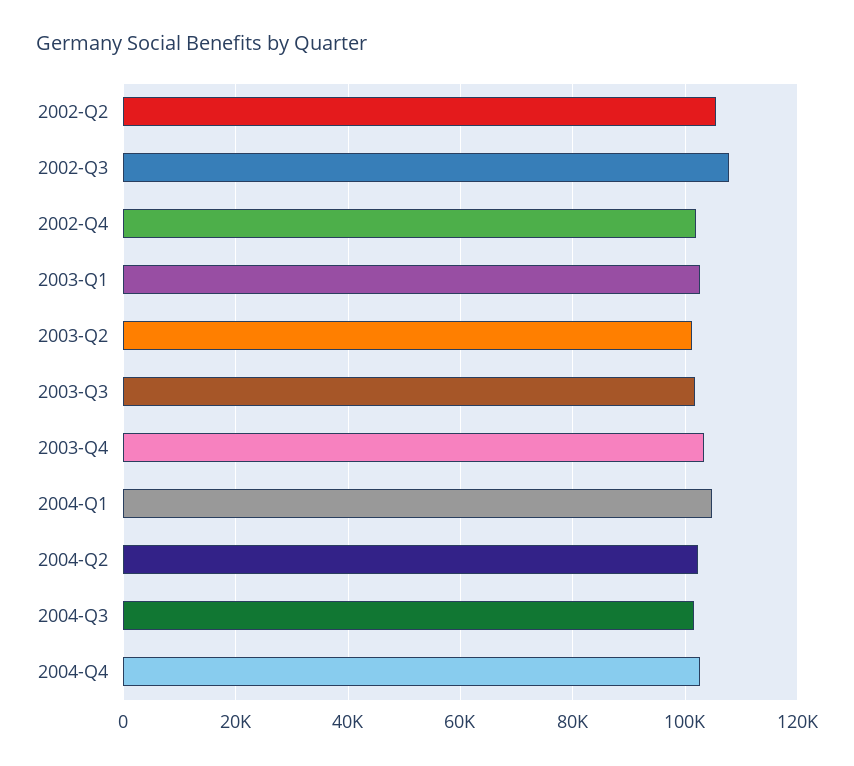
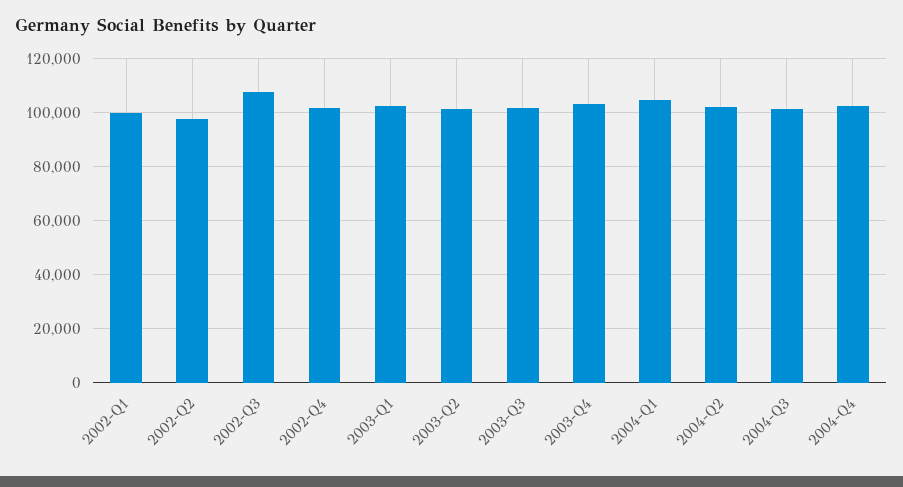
2002-Q2: 106000 -> 97500
2002-Q1: none -> 100000

